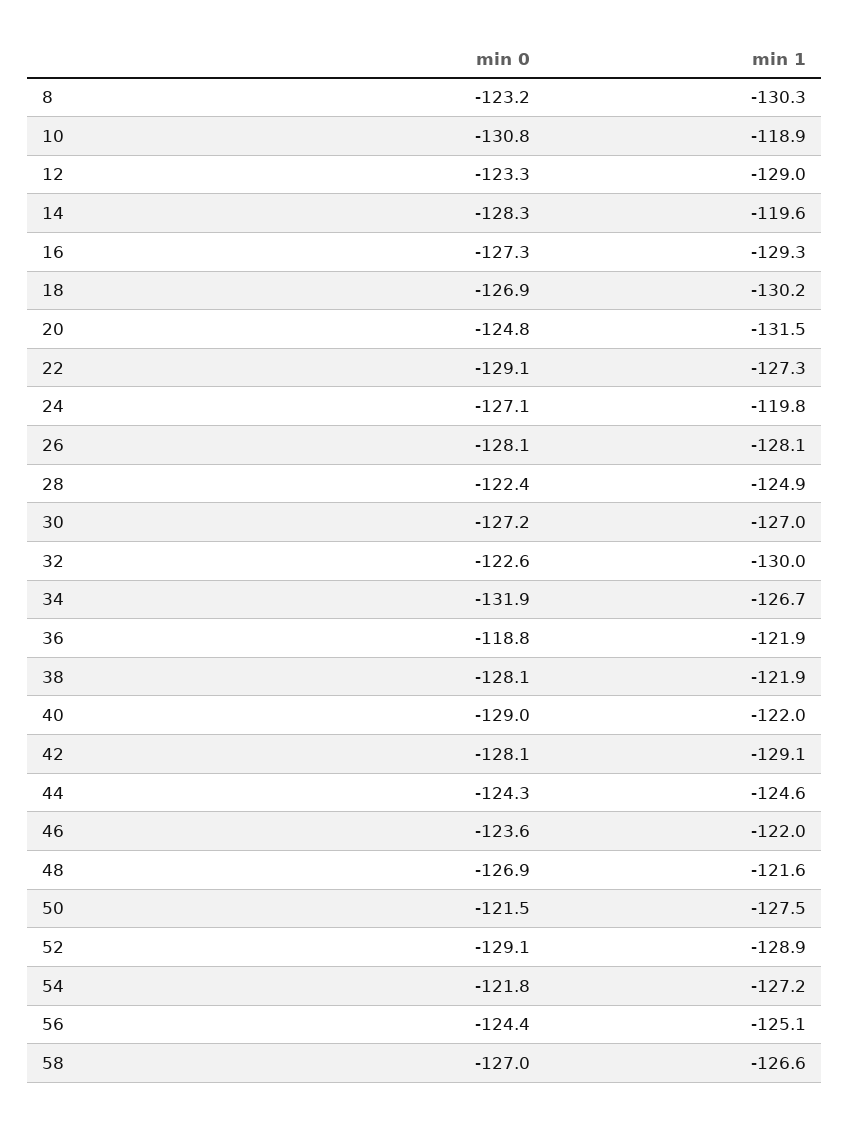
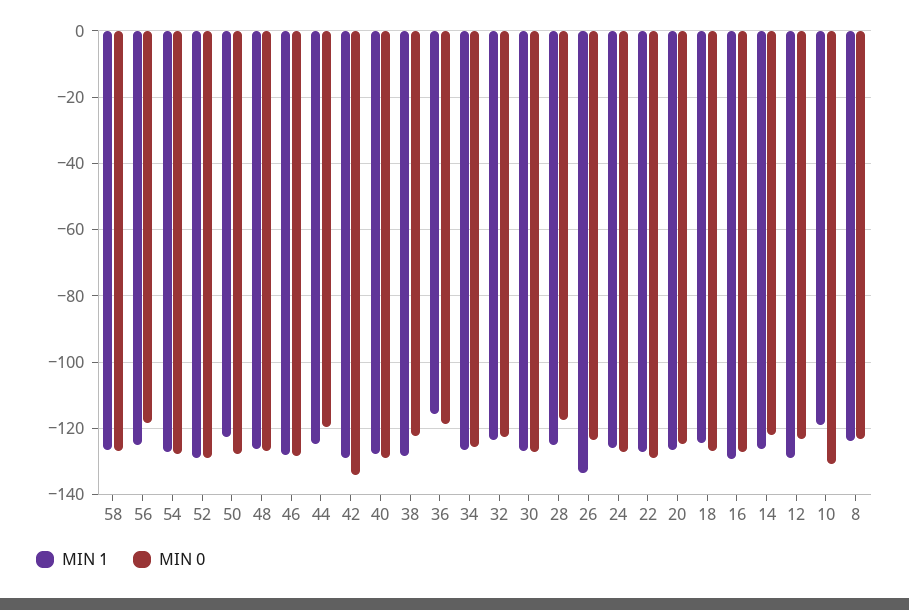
min 1, 8: -130.3 -> -124
min 0, 14: -128.3 -> -122
min 1, 14: -119.6 -> -126
min 1, 18: -130.2 -> -124
min 1, 20: -131.5 -> -126
min 1, 24: -119.8 -> -126
min 0, 26: -128.1 -> -124
min 1, 26: -128.1 -> -134
min 0, 28: -122.4 -> -118
min 1, 32: -130 -> -124
min 0, 34: -131.9 -> -126
min 1, 36: -121.9 -> -116
min 0, 38: -128.1 -> -122
min 1, 38: -121.9 -> -128
min 1, 40: -122 -> -128
min 0, 42: -128.1 -> -134
min 0, 44: -124.3 -> -120
min 0, 46: -123.6 -> -128
min 1, 46: -122 -> -128
min 1, 48: -121.6 -> -126
min 0, 50: -121.5 -> -128
min 1, 50: -127.5 -> -122
min 0, 54: -121.8 -> -128
min 0, 56: -124.4 -> -118

